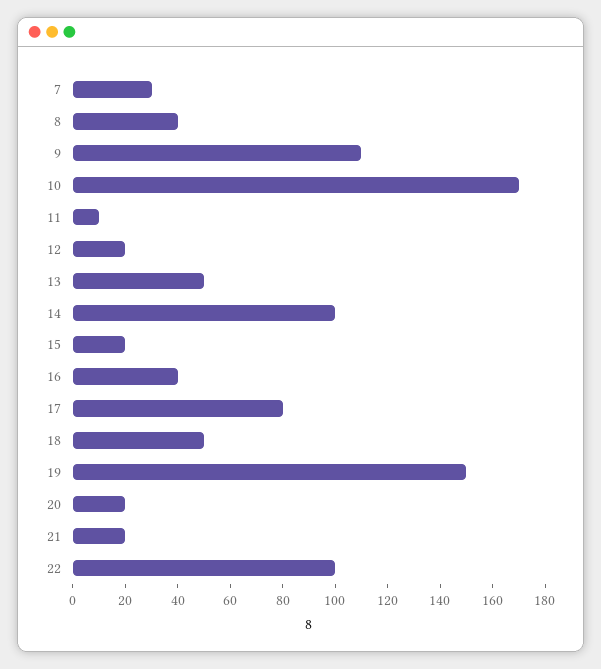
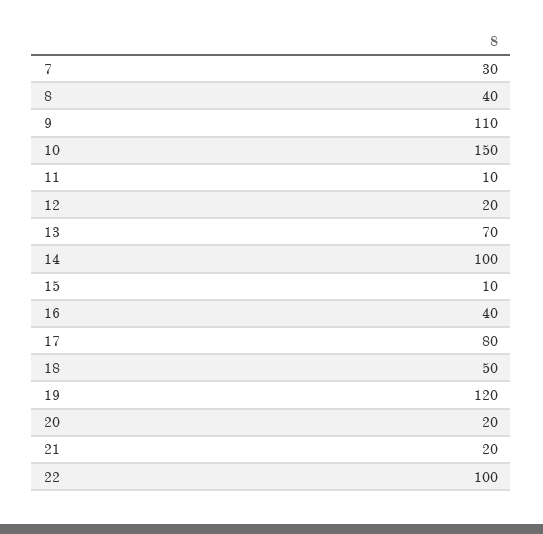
10: 170 -> 150
13: 50 -> 70
15: 20 -> 10
19: 150 -> 120

